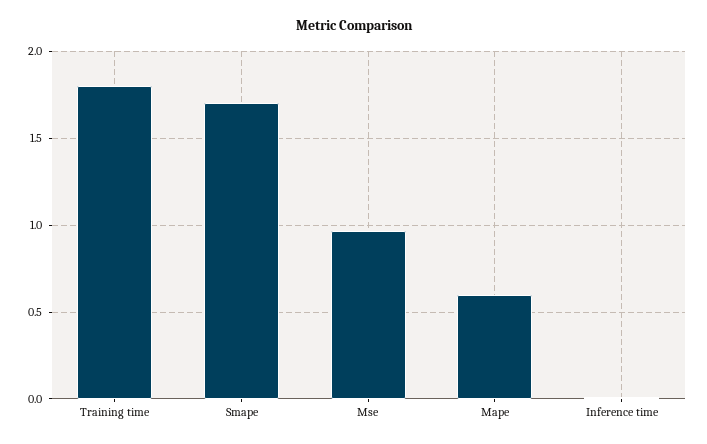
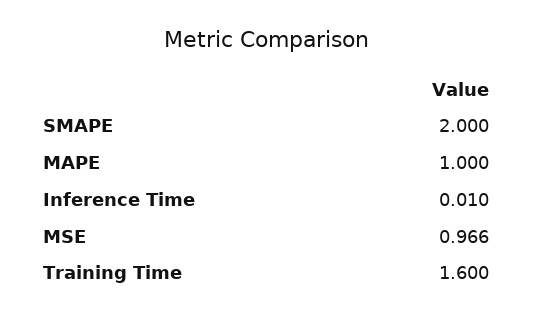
Training time: 1.8 -> 1.6
Smape: 1.7 -> 2
Mape: 0.6 -> 1

